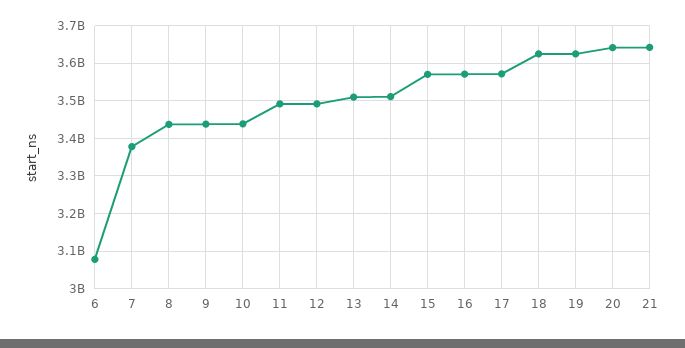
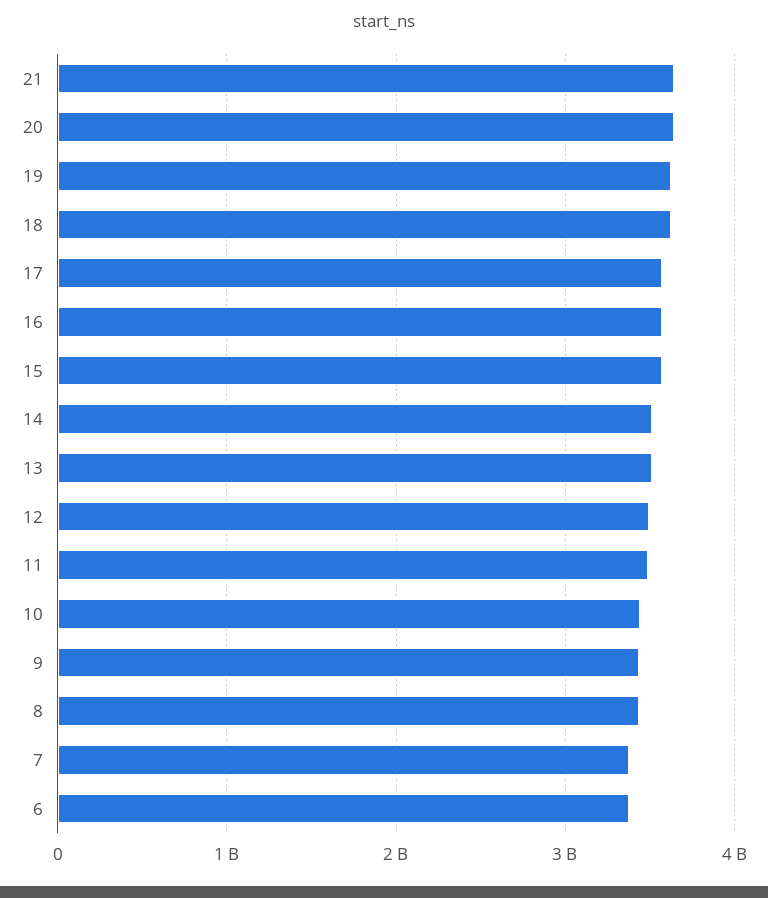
6: 3080000000 -> 3400000000

